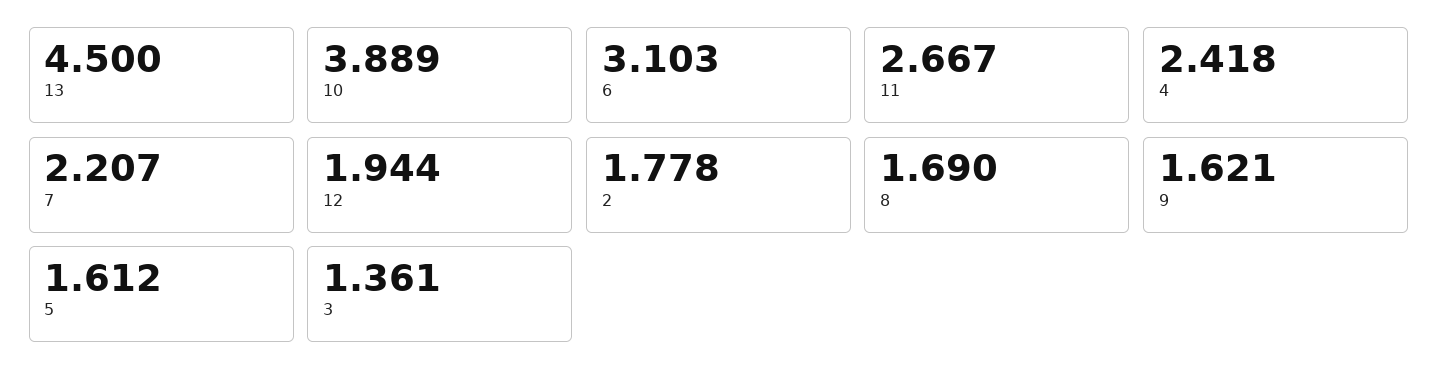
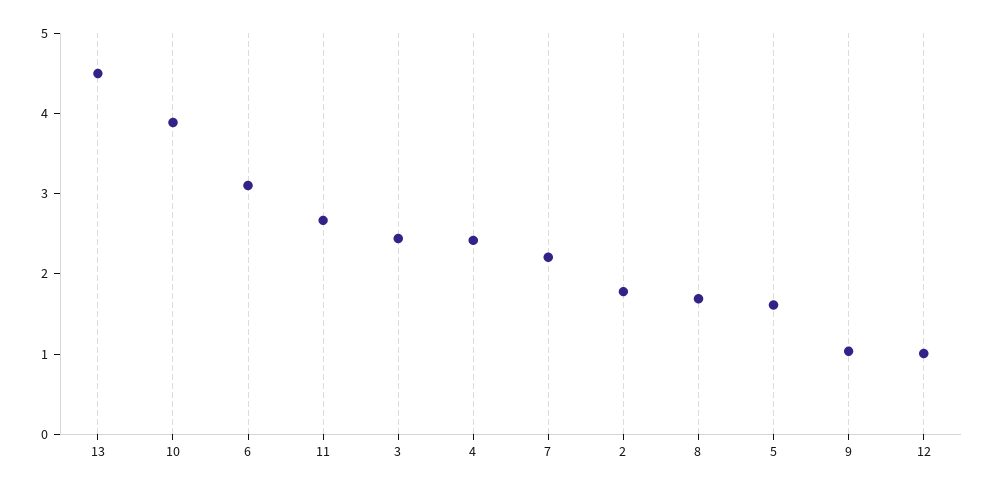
12: 1.944 -> 1
9: 1.621 -> 1
3: 1.361 -> 2.4

